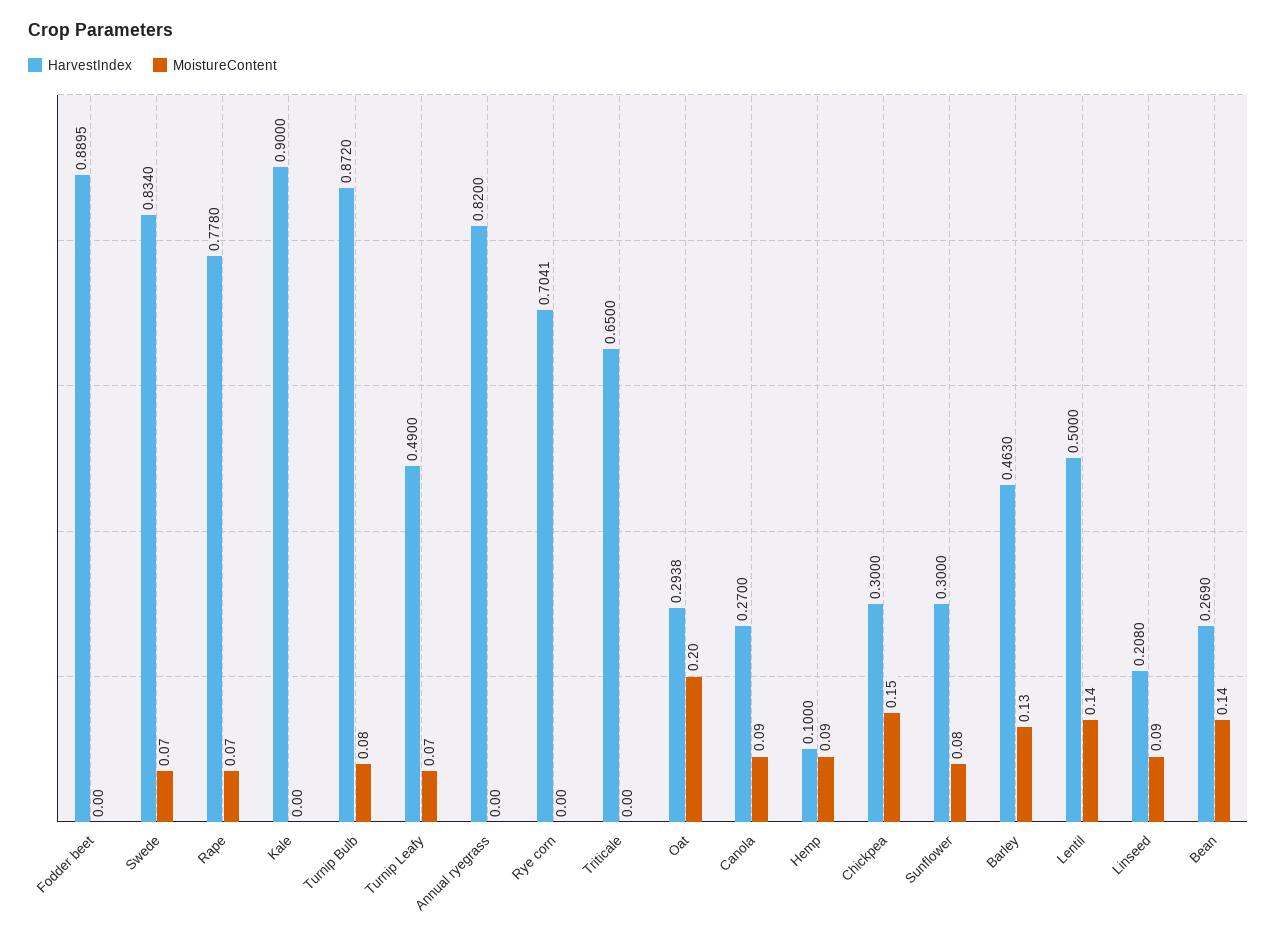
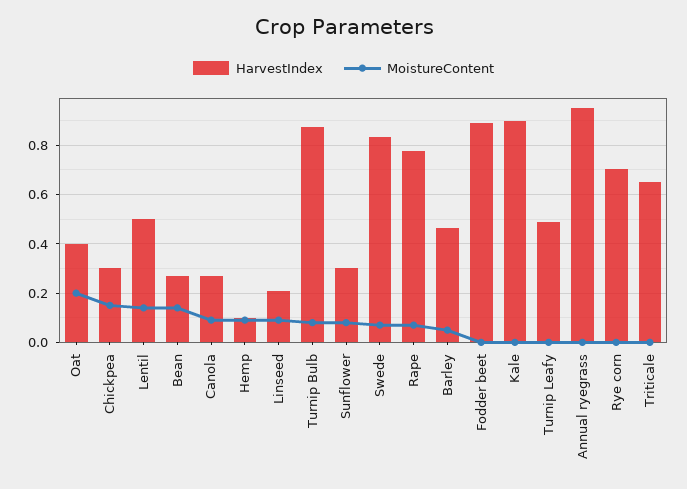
MoistureContent, Turnip Leafy: 0.07 -> 0
HarvestIndex, Annual ryegrass: 0.82 -> 0.95
HarvestIndex, Oat: 0.2938 -> 0.4
MoistureContent, Barley: 0.13 -> 0.05

